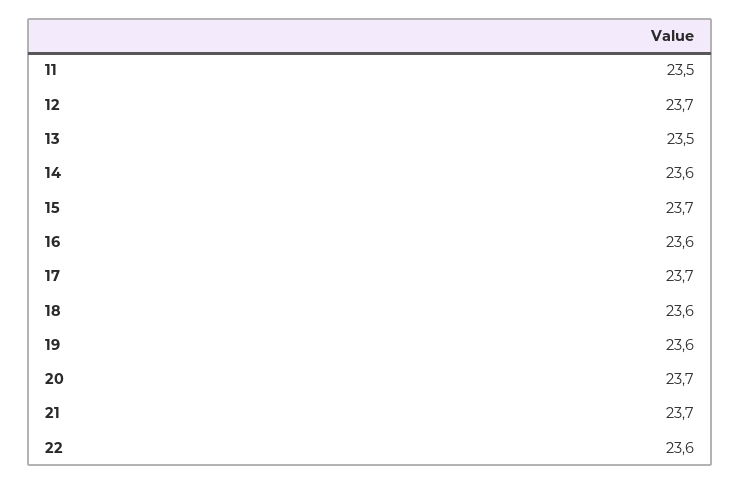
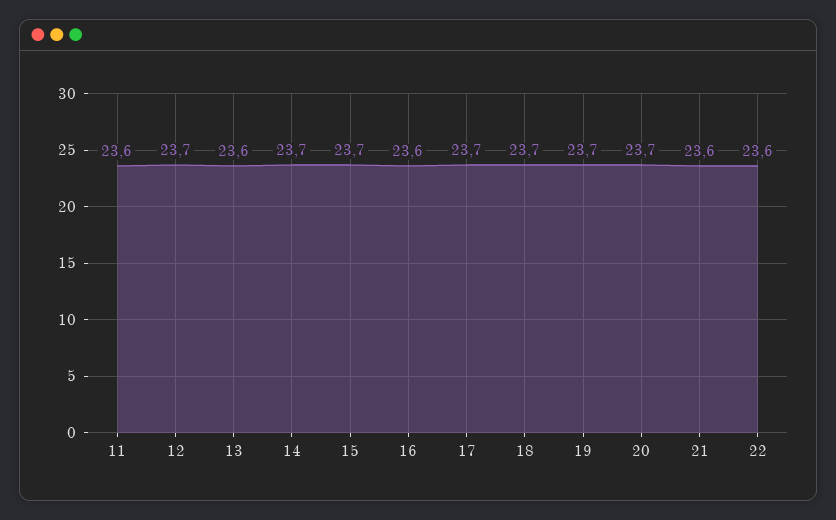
11: 23.5 -> 23.6
13: 23.5 -> 23.6
14: 23.6 -> 23.7
18: 23.6 -> 23.7
19: 23.6 -> 23.7
21: 23.7 -> 23.6

